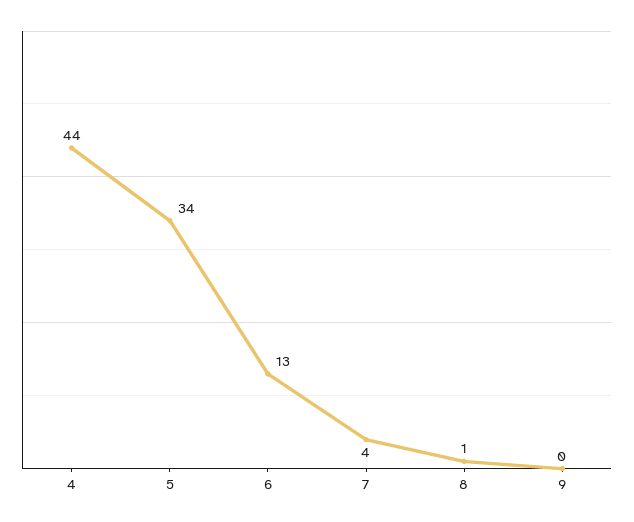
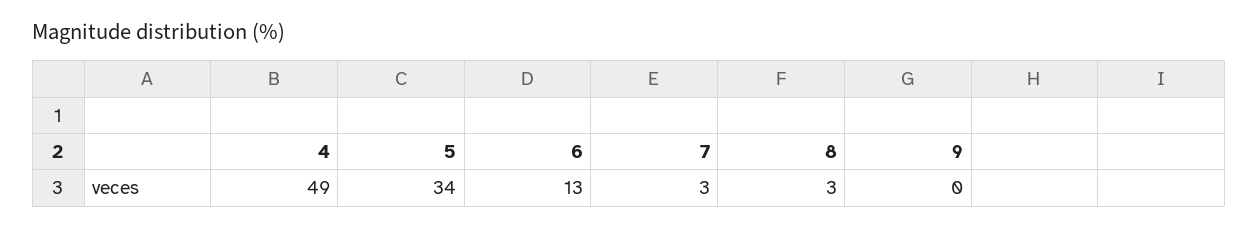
4: 44 -> 49
7: 4 -> 3
8: 1 -> 3

